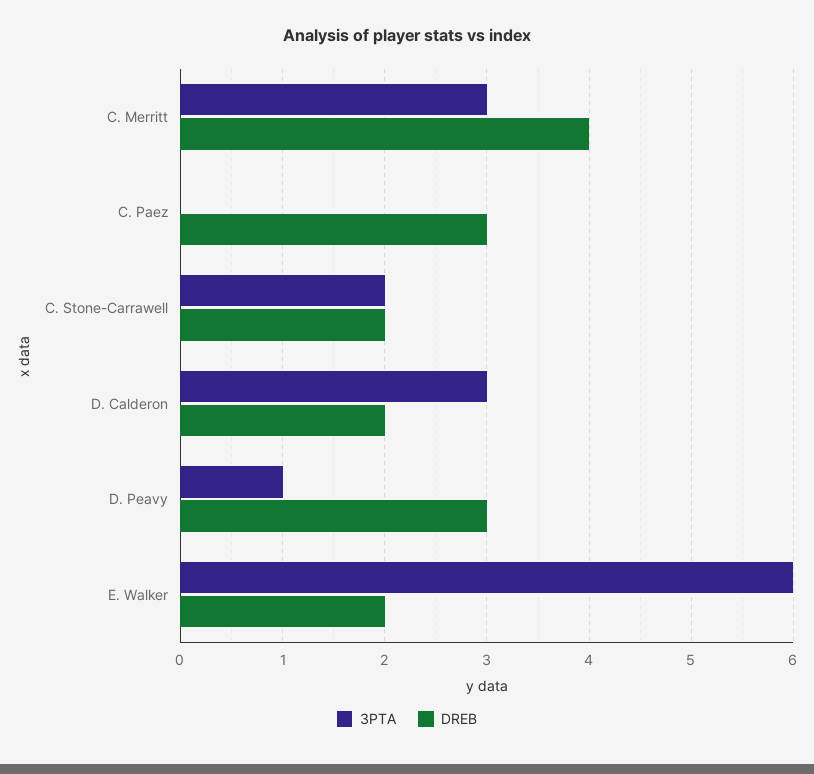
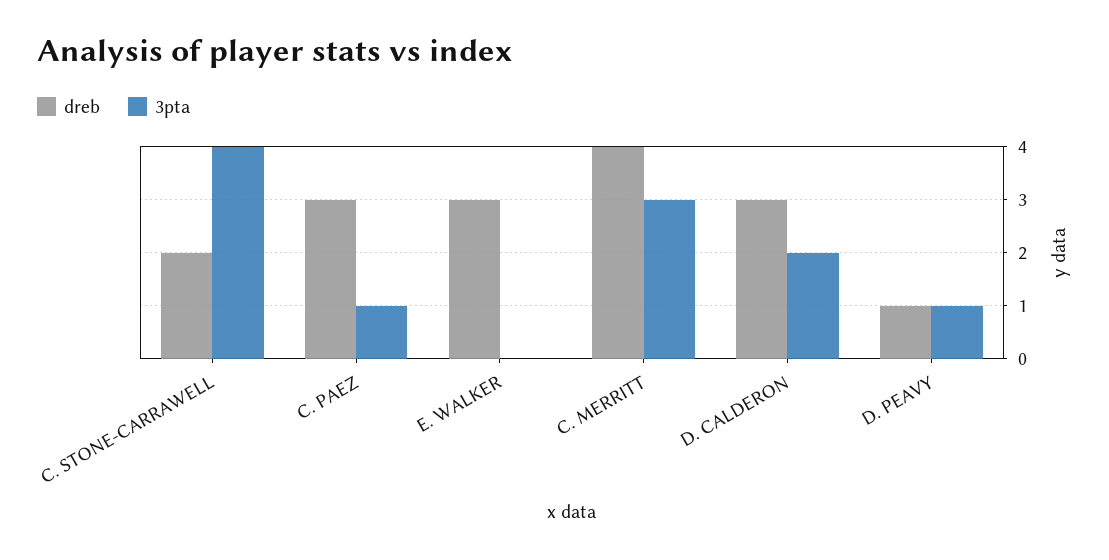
3PTA, C. Paez: 0 -> 1
3PTA, C. Stone-Carrawell: 2 -> 4
3PTA, D. Calderon: 3 -> 2
DREB, D. Calderon: 2 -> 3
DREB, D. Peavy: 3 -> 1
3PTA, E. Walker: 6 -> 0
DREB, E. Walker: 2 -> 3

